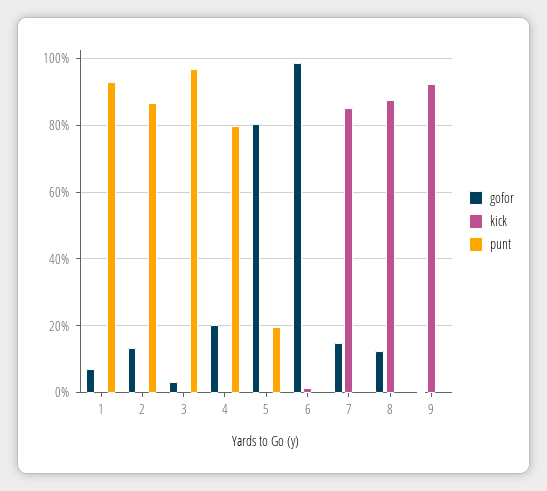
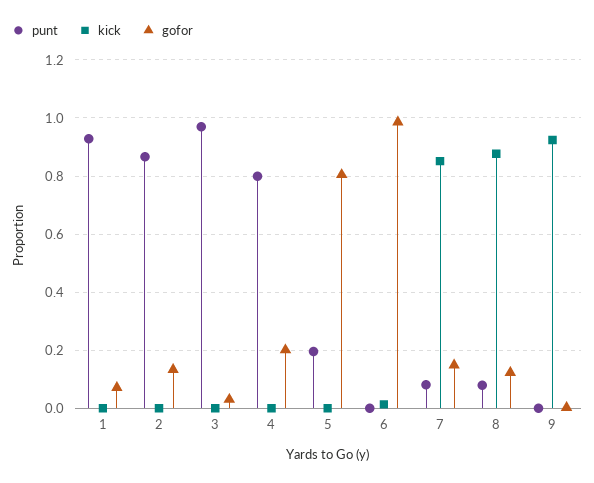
punt, 7: 0 -> 0.075
punt, 8: 0 -> 0.075

